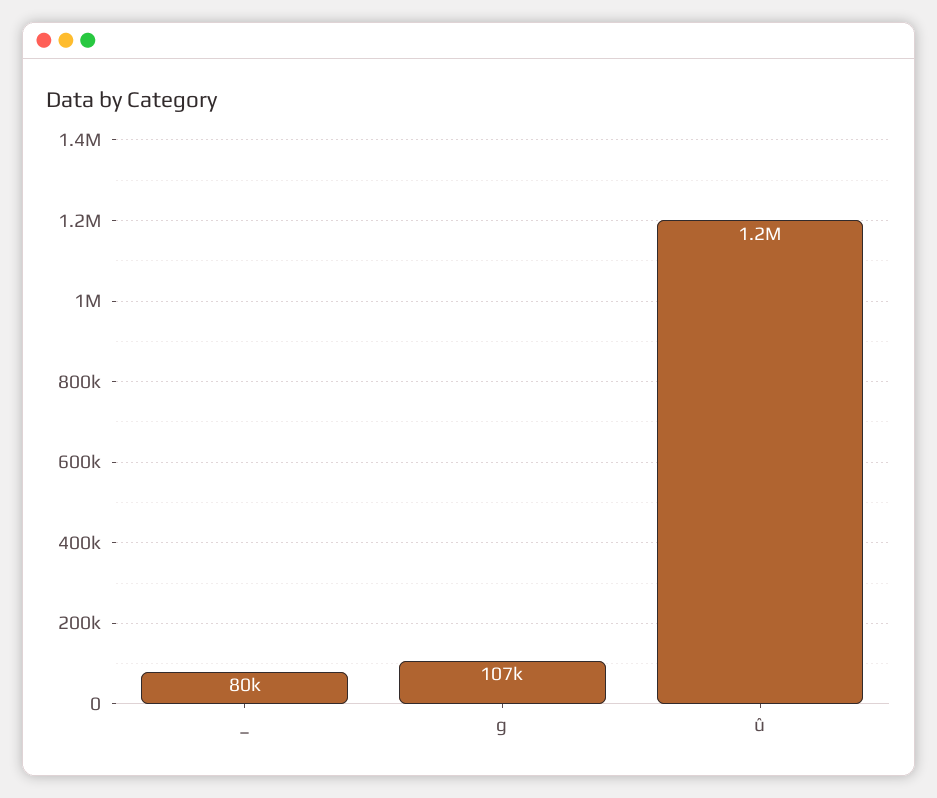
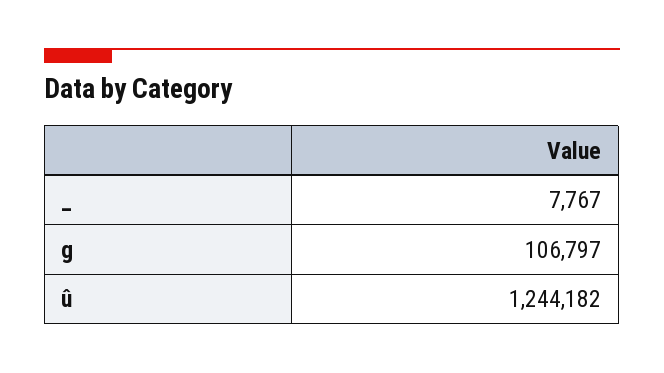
_: 80000 -> 7767

